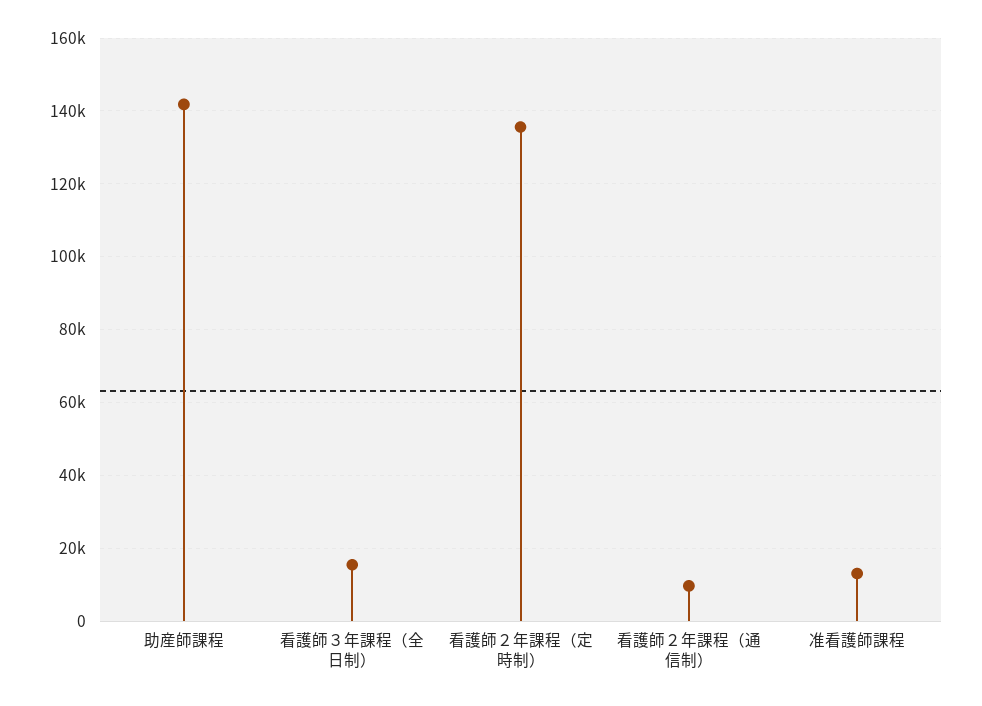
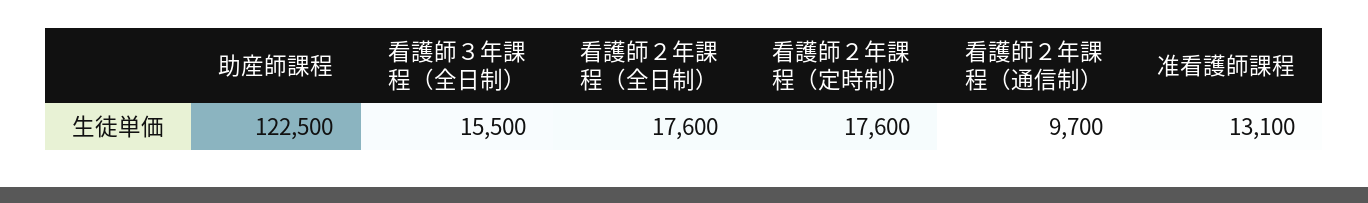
助産師課程: 142000 -> 122500
看護師２年課程（定時制）: 136000 -> 17600
看護師２年課程（全日制）: none -> 17600

